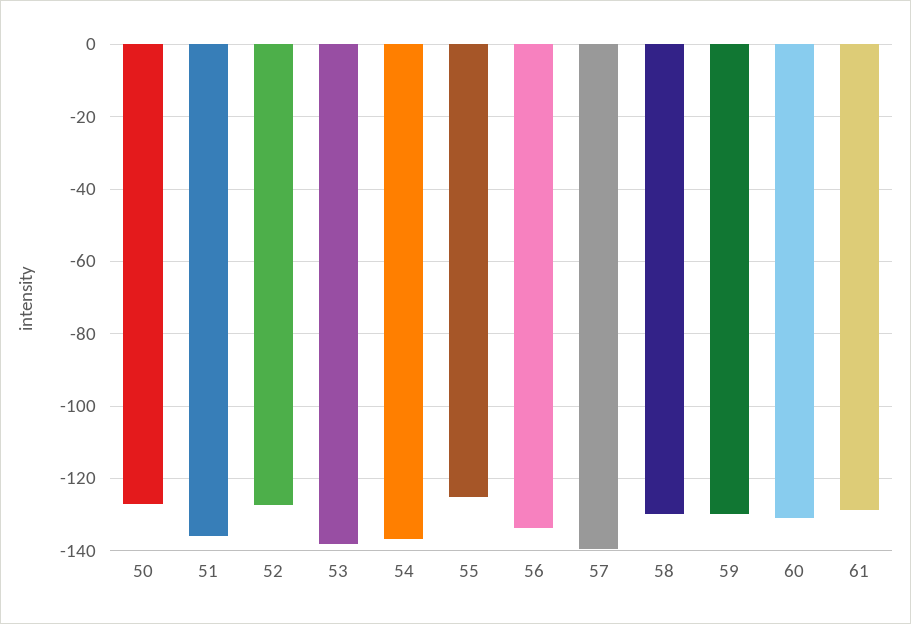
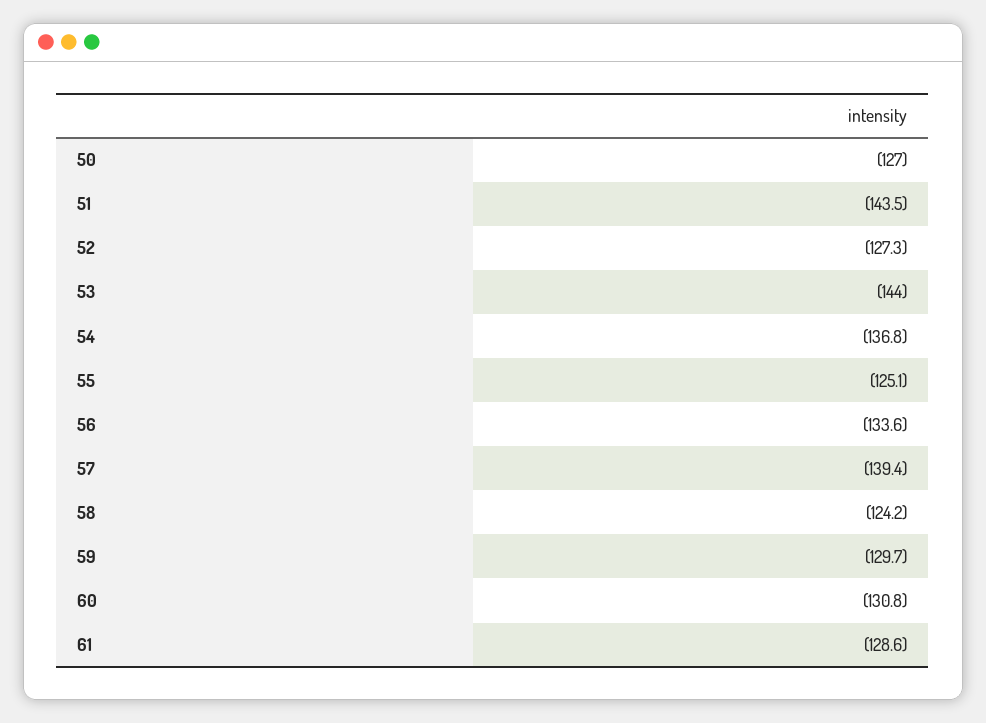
51: -136 -> -143.5
53: -138 -> -144
58: -130 -> -124.2

